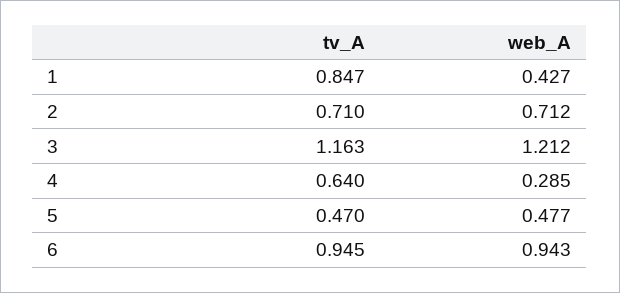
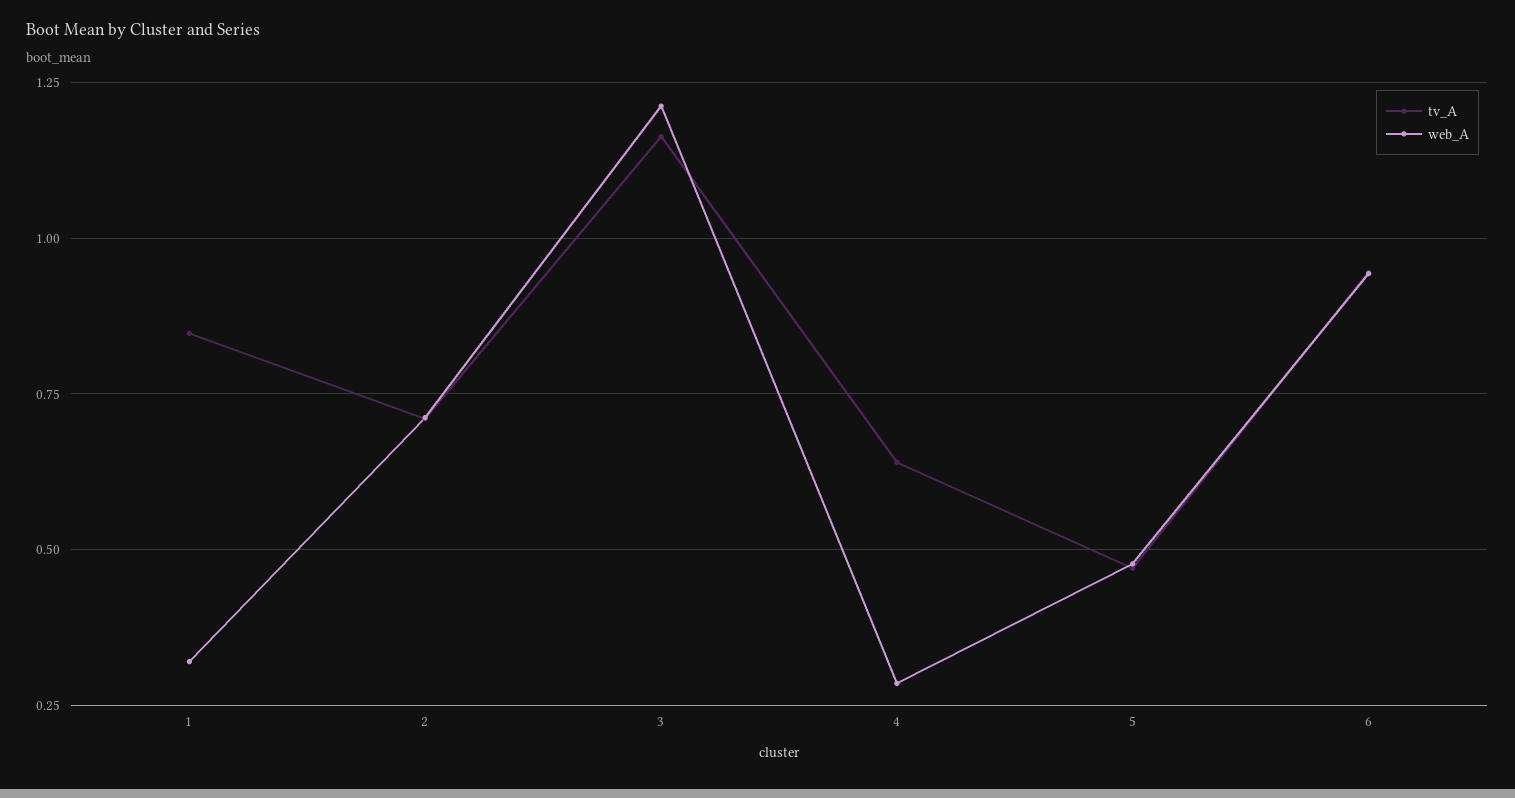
web_A, 1: 0.427 -> 0.325

